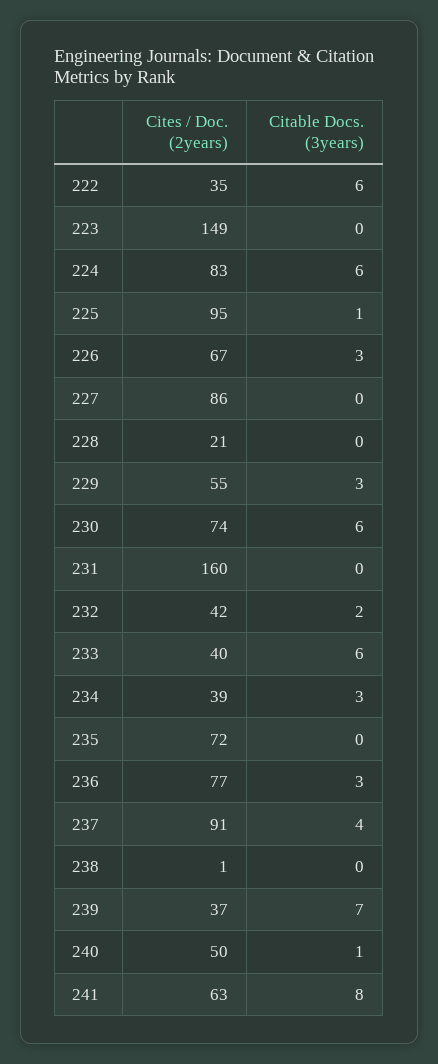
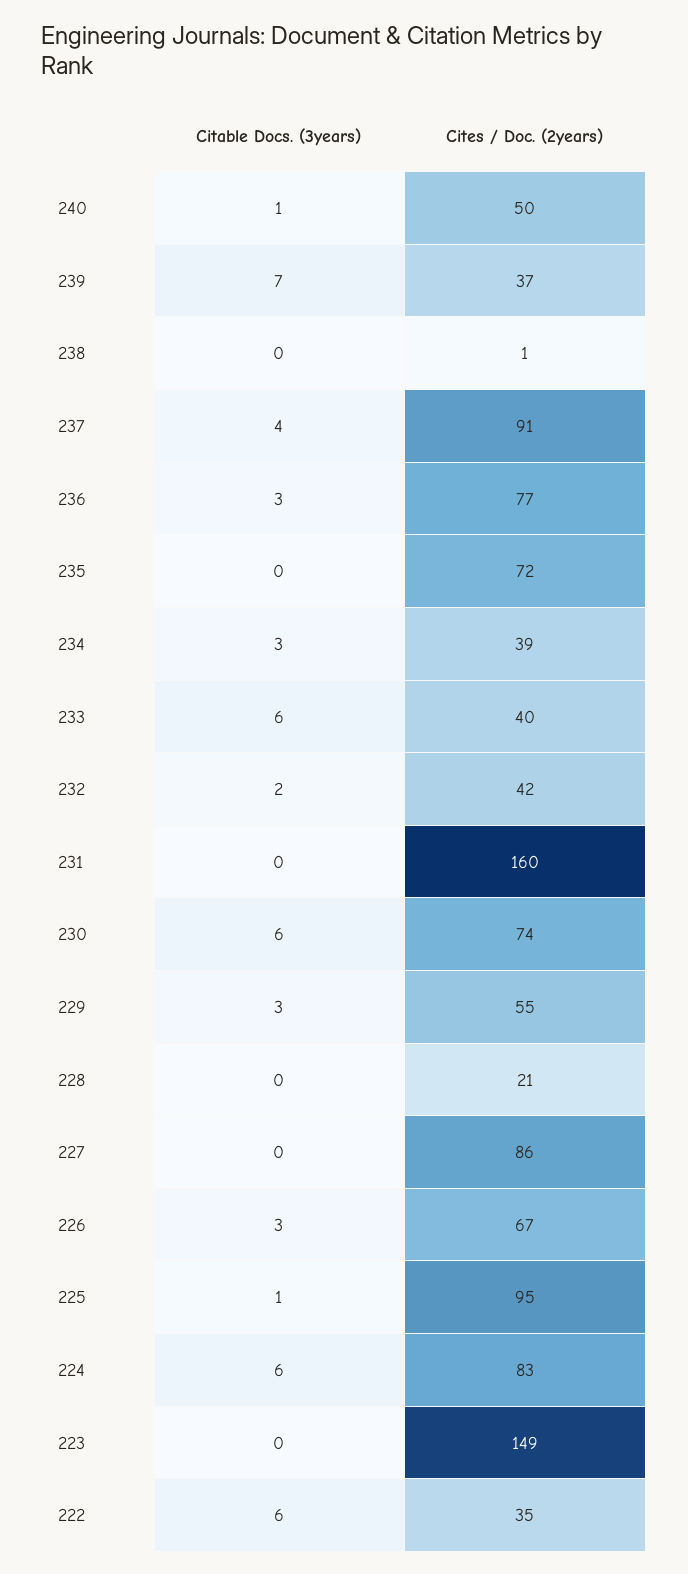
Cites / Doc. (2years), 241: 63 -> none
Citable Docs. (3years), 241: 8 -> none

